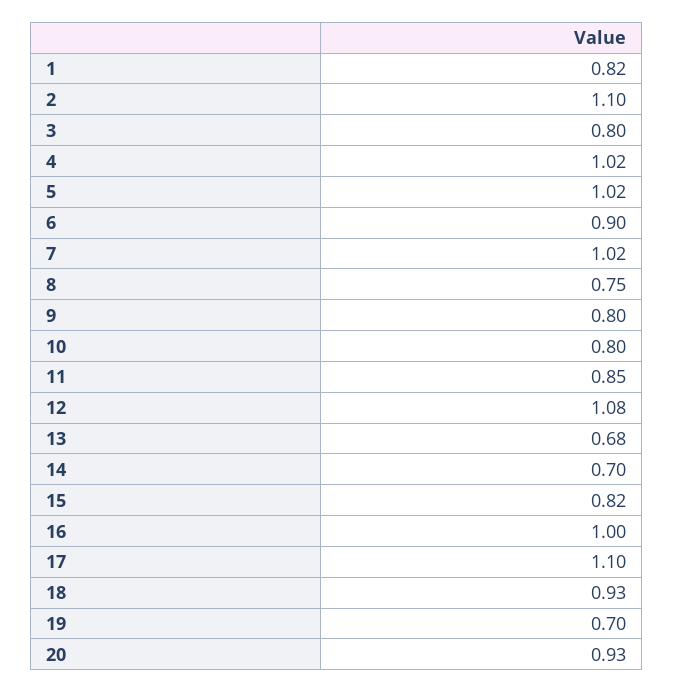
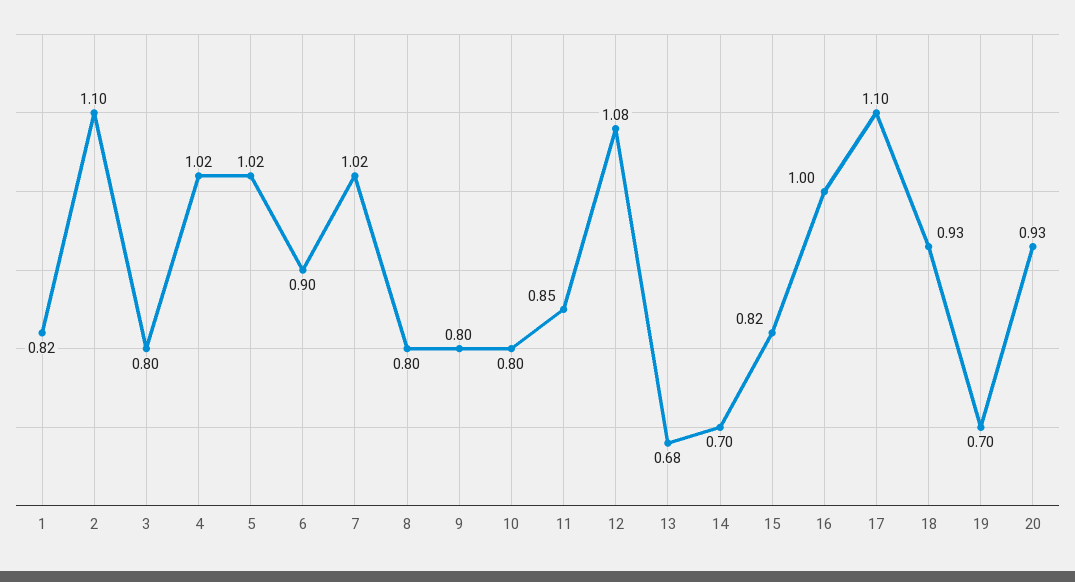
8: 0.75 -> 0.8

